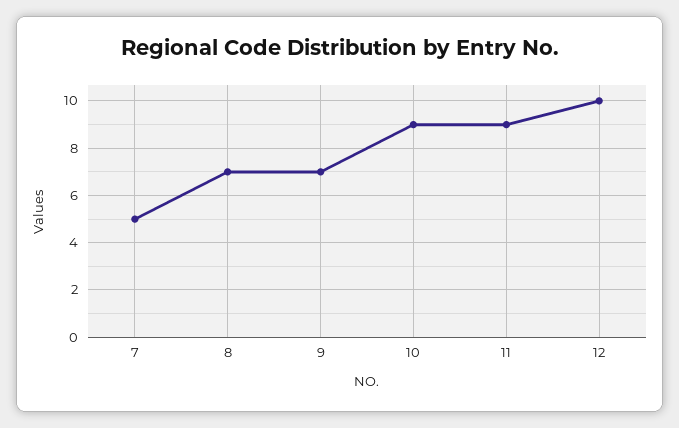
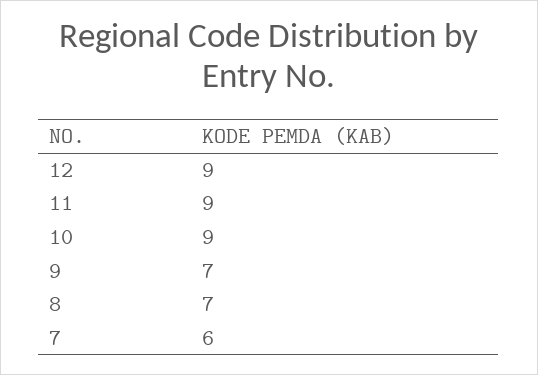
7: 5 -> 6
12: 10 -> 9

